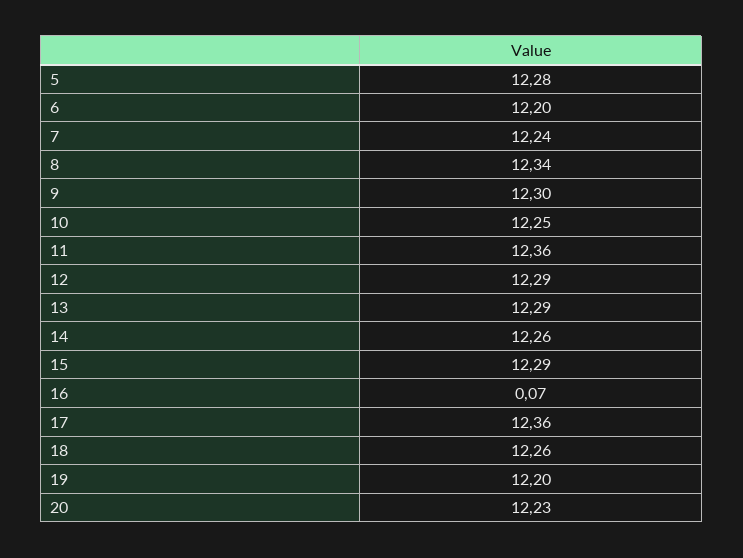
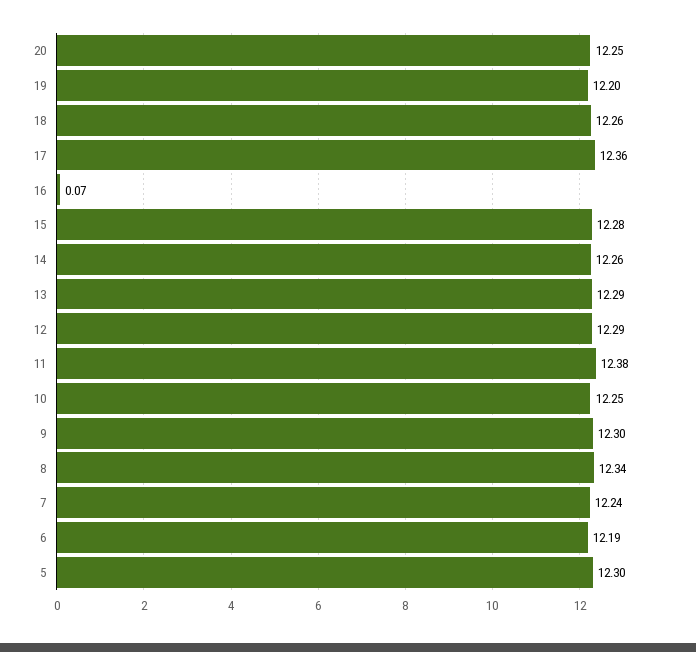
5: 12.28 -> 12.3
6: 12.2 -> 12.19
11: 12.36 -> 12.38
15: 12.29 -> 12.28
20: 12.23 -> 12.25

